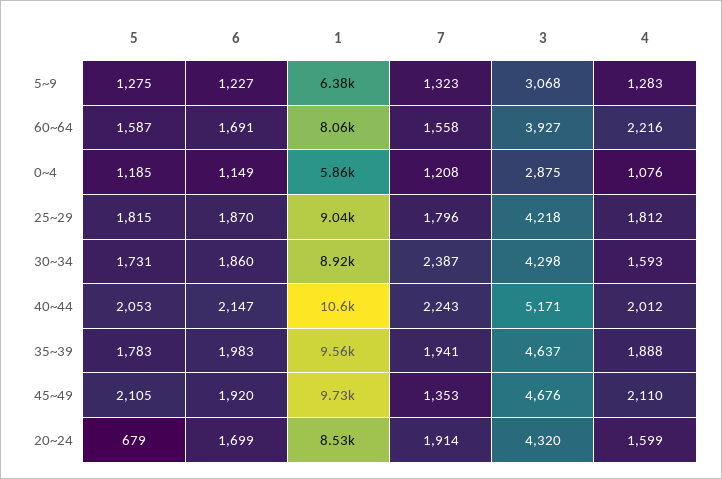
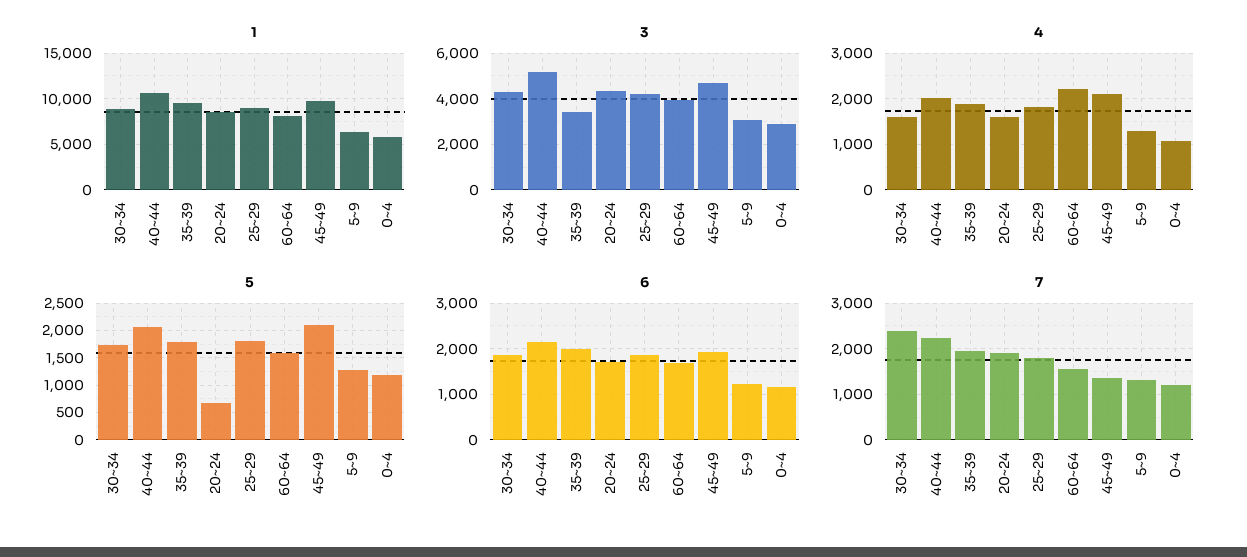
3, 35~39: 4637 -> 3500

